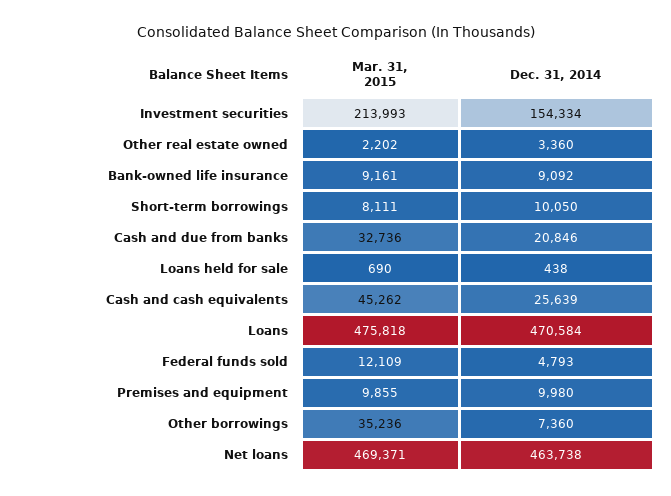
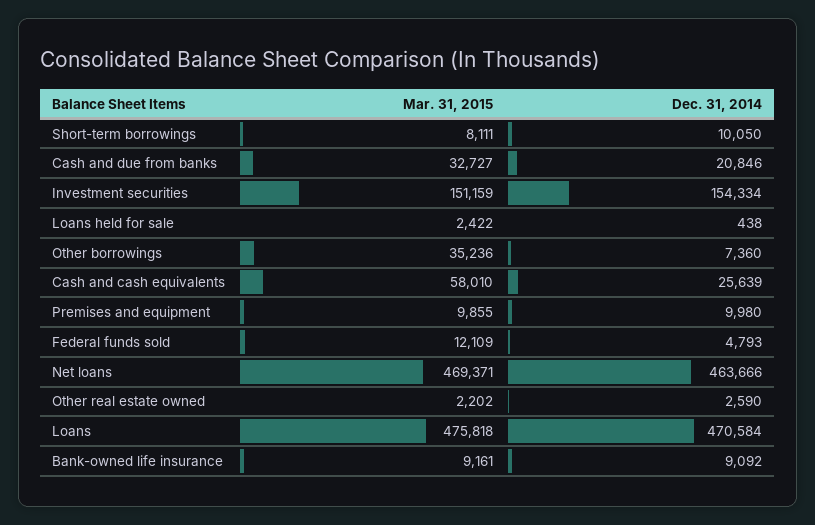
Mar. 31, 2015, Investment securities: 213993 -> 151159
Dec. 31, 2014, Other real estate owned: 3360 -> 2590
Mar. 31, 2015, Cash and due from banks: 32736 -> 32727
Mar. 31, 2015, Loans held for sale: 690 -> 2422
Mar. 31, 2015, Cash and cash equivalents: 45262 -> 58010
Dec. 31, 2014, Net loans: 463738 -> 463666

